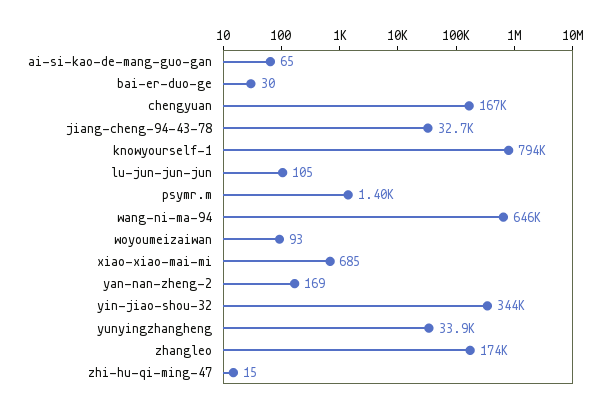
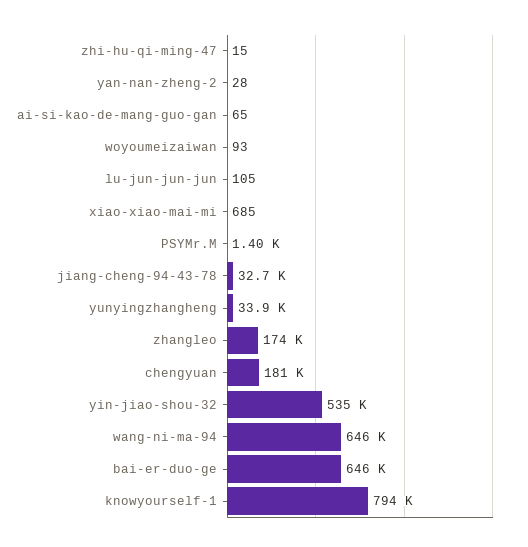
bai-er-duo-ge: 30 -> 646000
chengyuan: 167000 -> 181000
yan-nan-zheng-2: 169 -> 28
yin-jiao-shou-32: 344000 -> 535000

